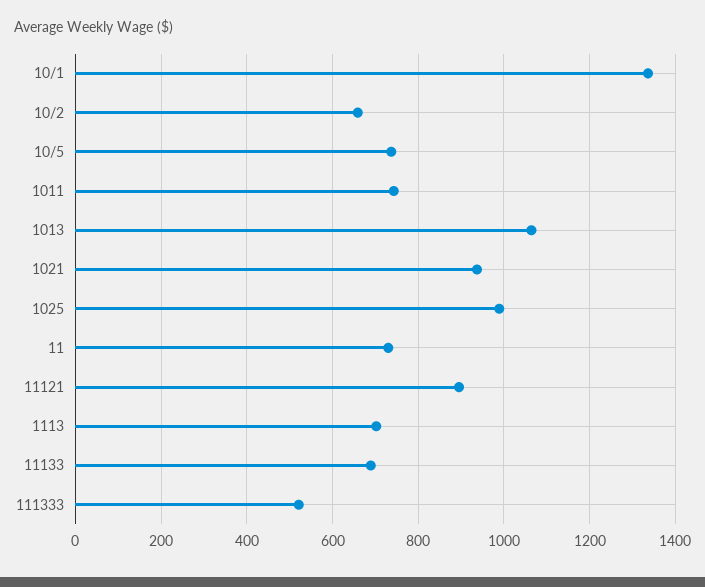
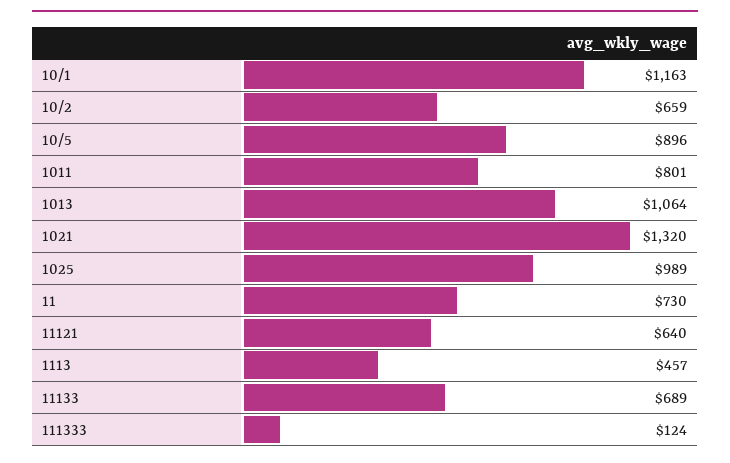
10/1: 1340 -> 1163
10/5: 740 -> 896
1011: 740 -> 801
1021: 940 -> 1320
11121: 900 -> 640
1113: 700 -> 457
111333: 520 -> 124

